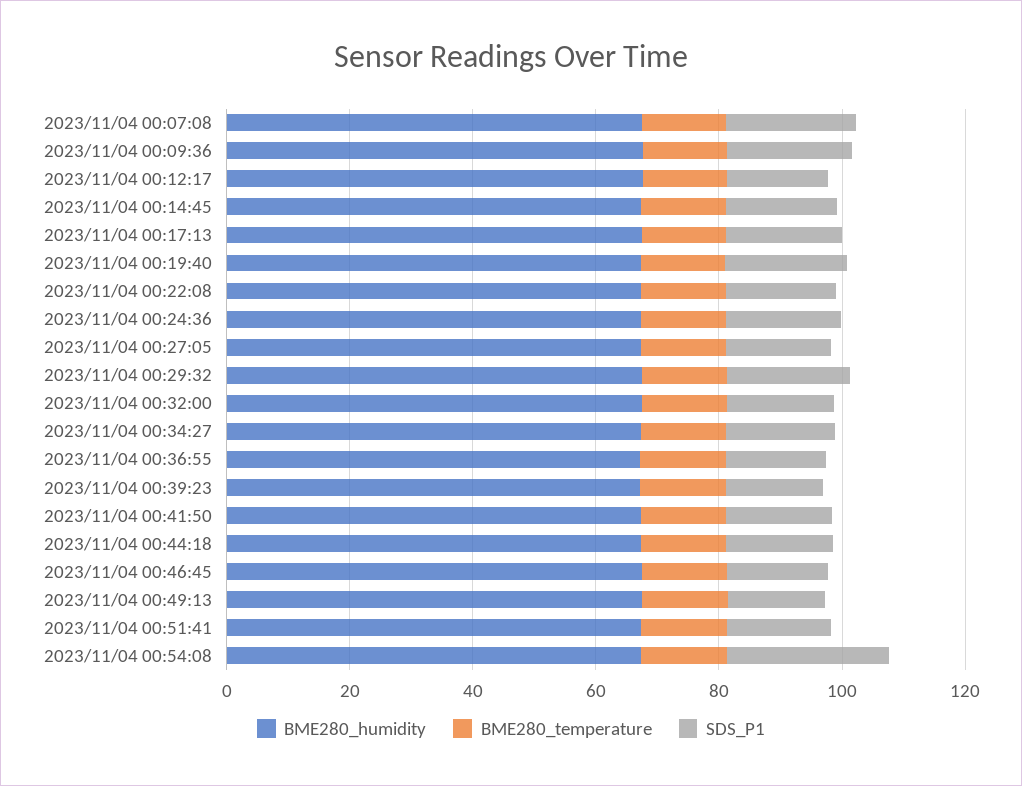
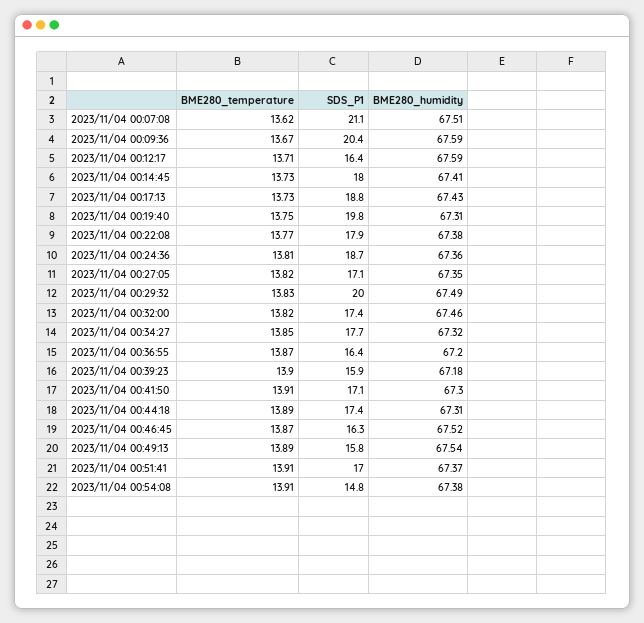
SDS_P1, 2023/11/04 00:54:08: 25 -> 14.8

